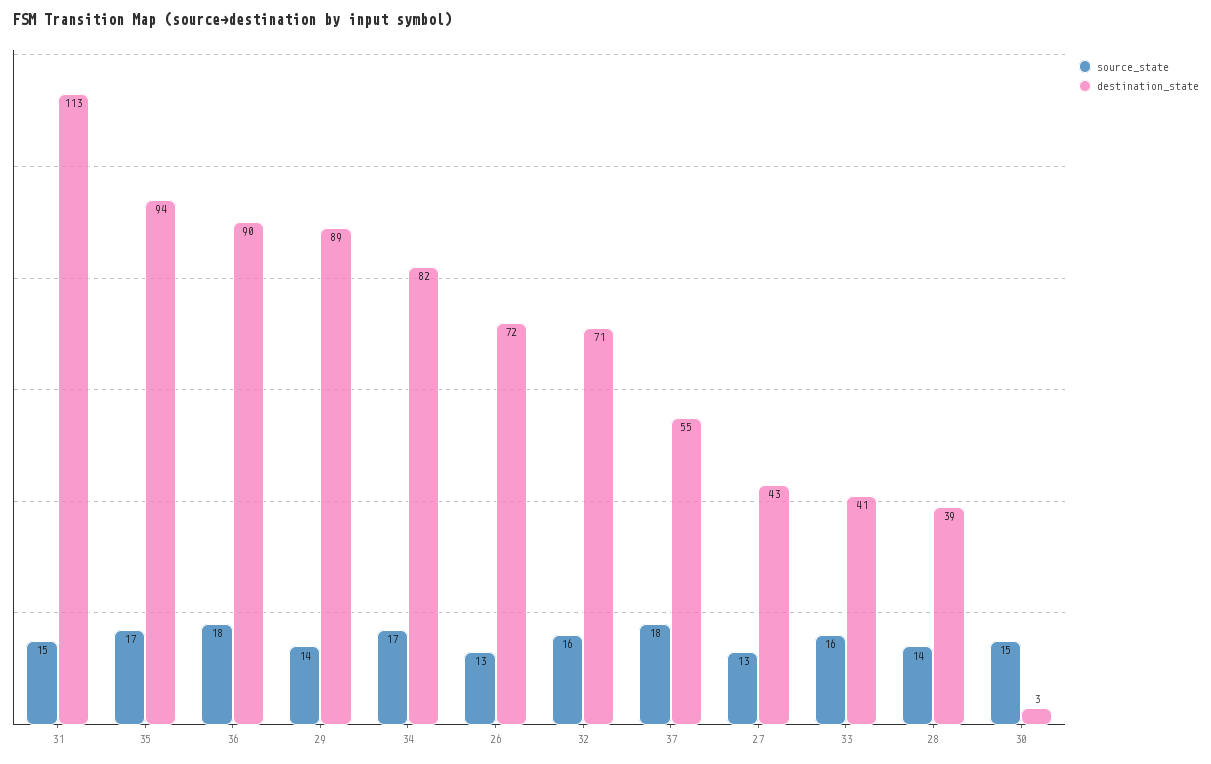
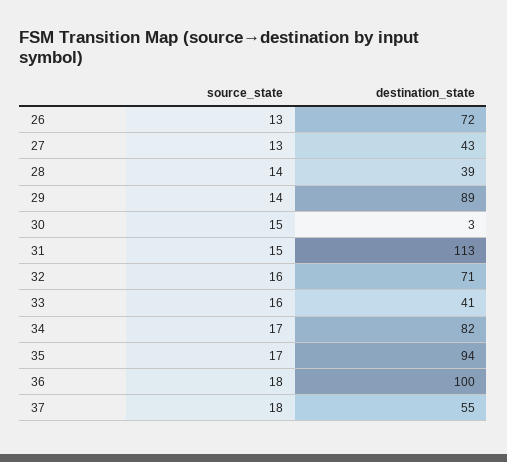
destination_state, 36: 90 -> 100

